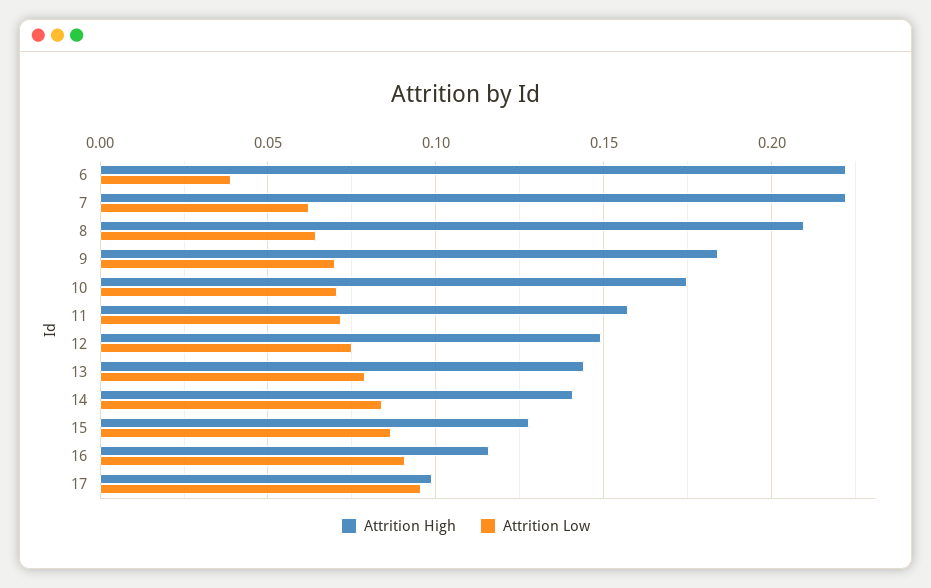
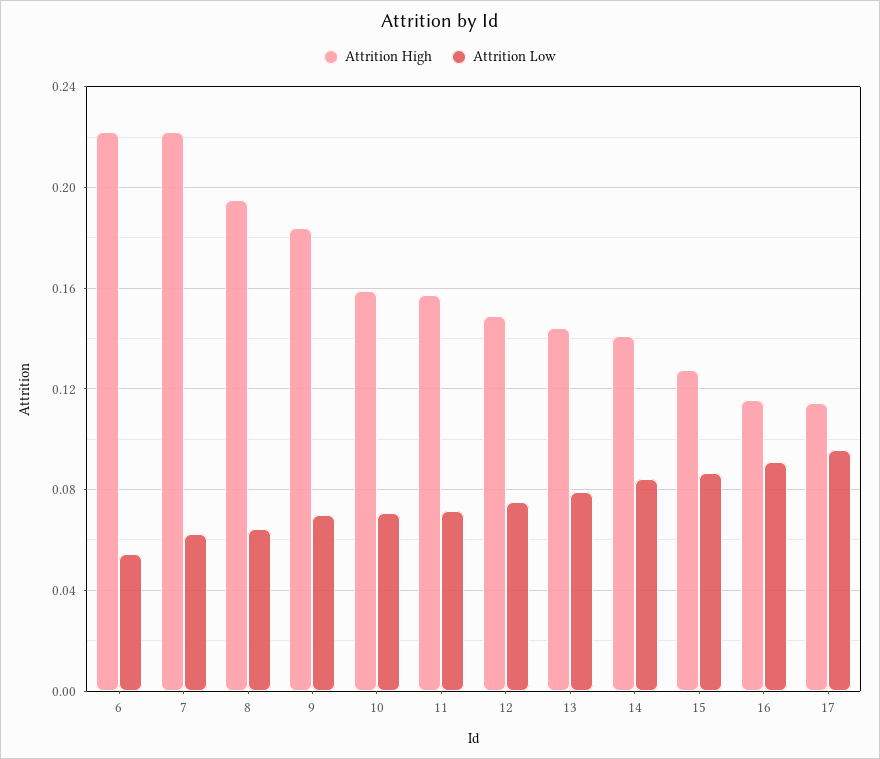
Attrition Low, 6: 0.04 -> 0.055
Attrition High, 8: 0.21 -> 0.195
Attrition High, 10: 0.175 -> 0.16
Attrition High, 17: 0.1 -> 0.115

